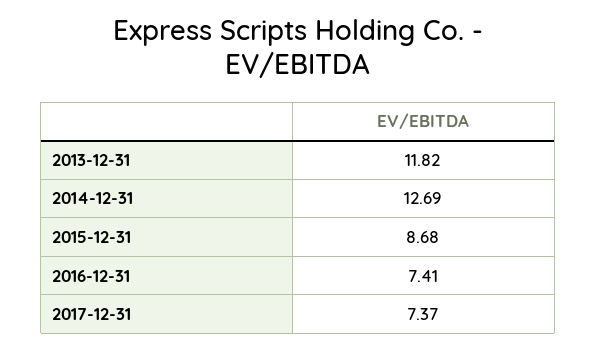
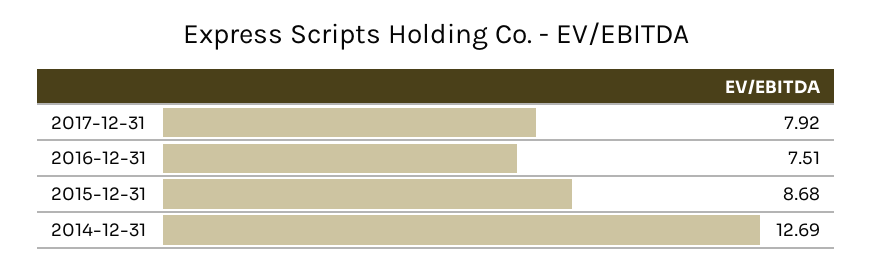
2013-12-31: 11.82 -> none
2016-12-31: 7.41 -> 7.51
2017-12-31: 7.37 -> 7.92

